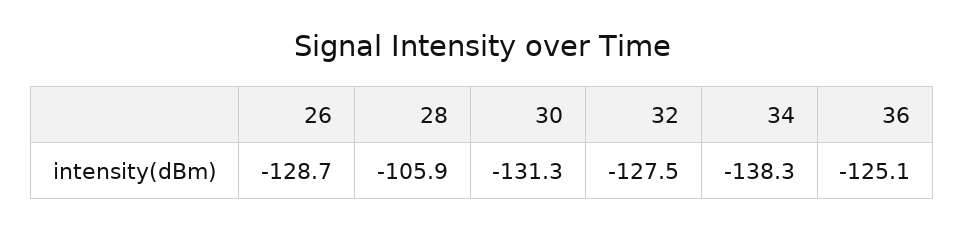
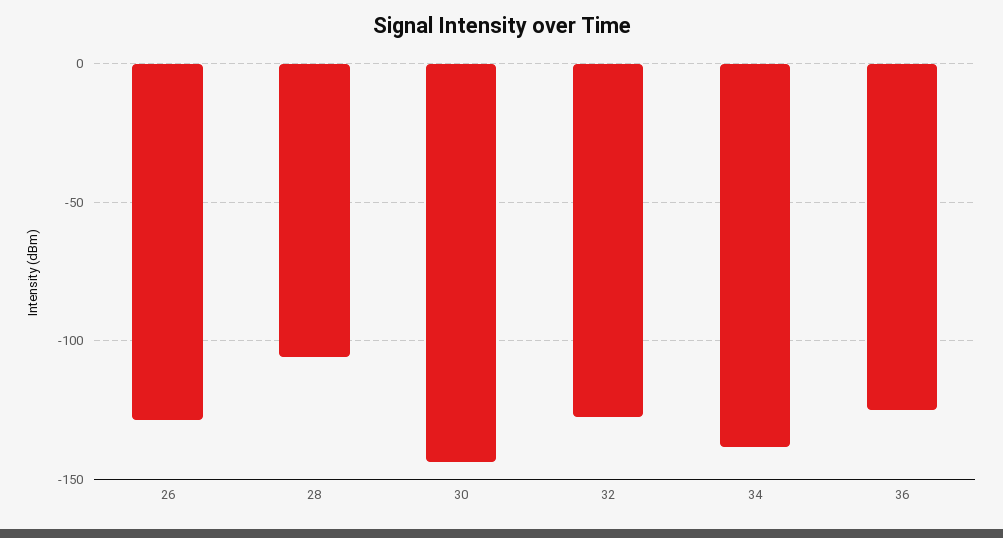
30: -131.3 -> -145

